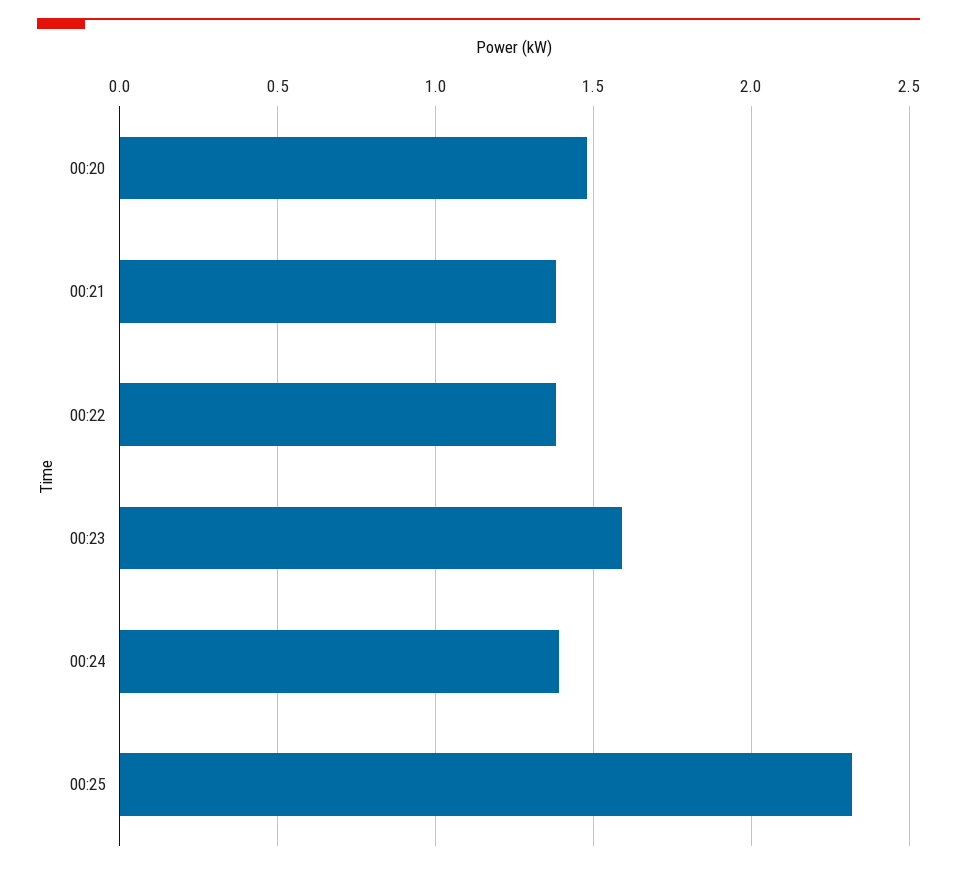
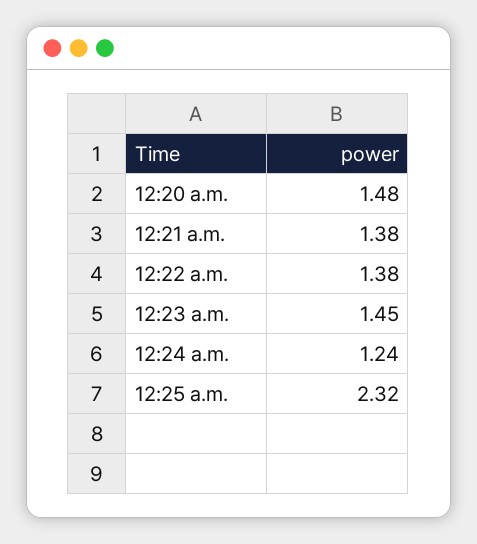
00:23: 1.6 -> 1.45
00:24: 1.4 -> 1.24

